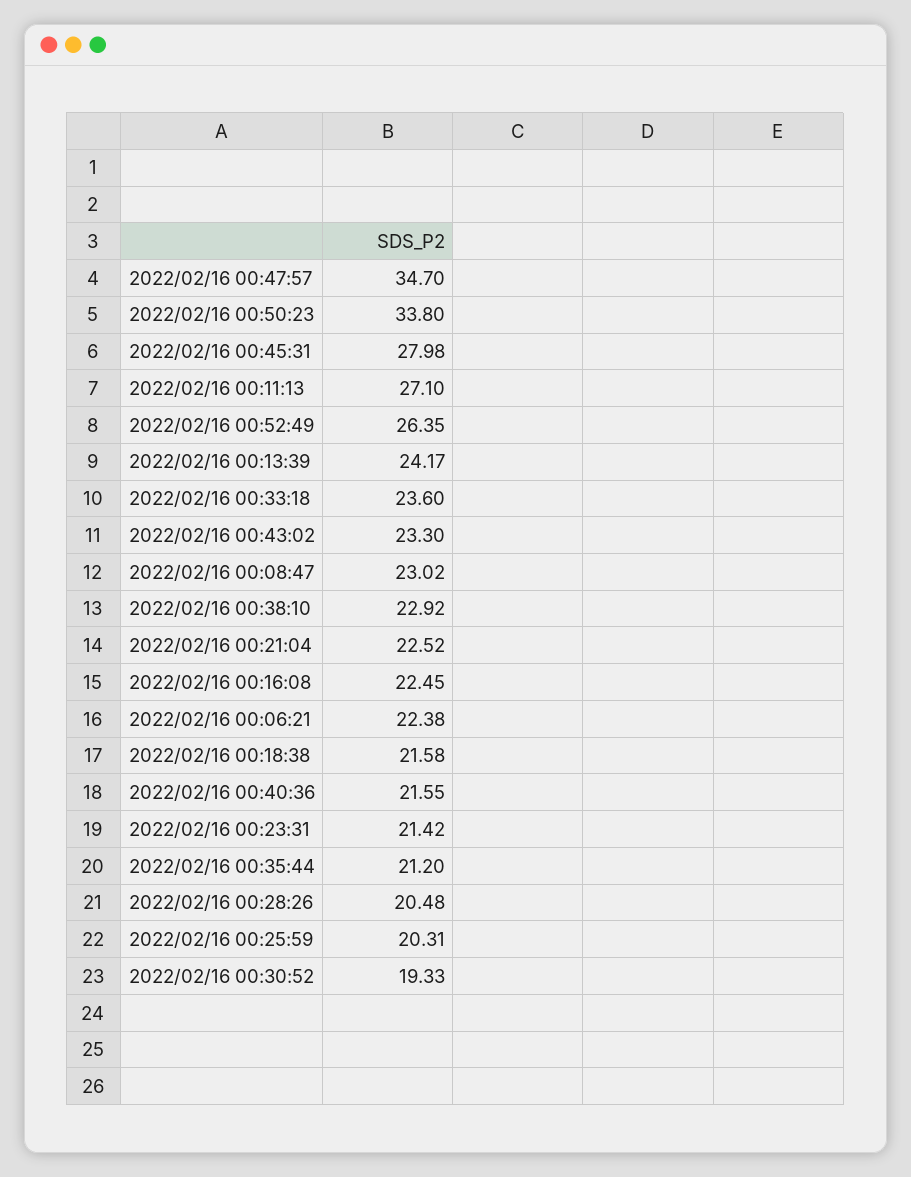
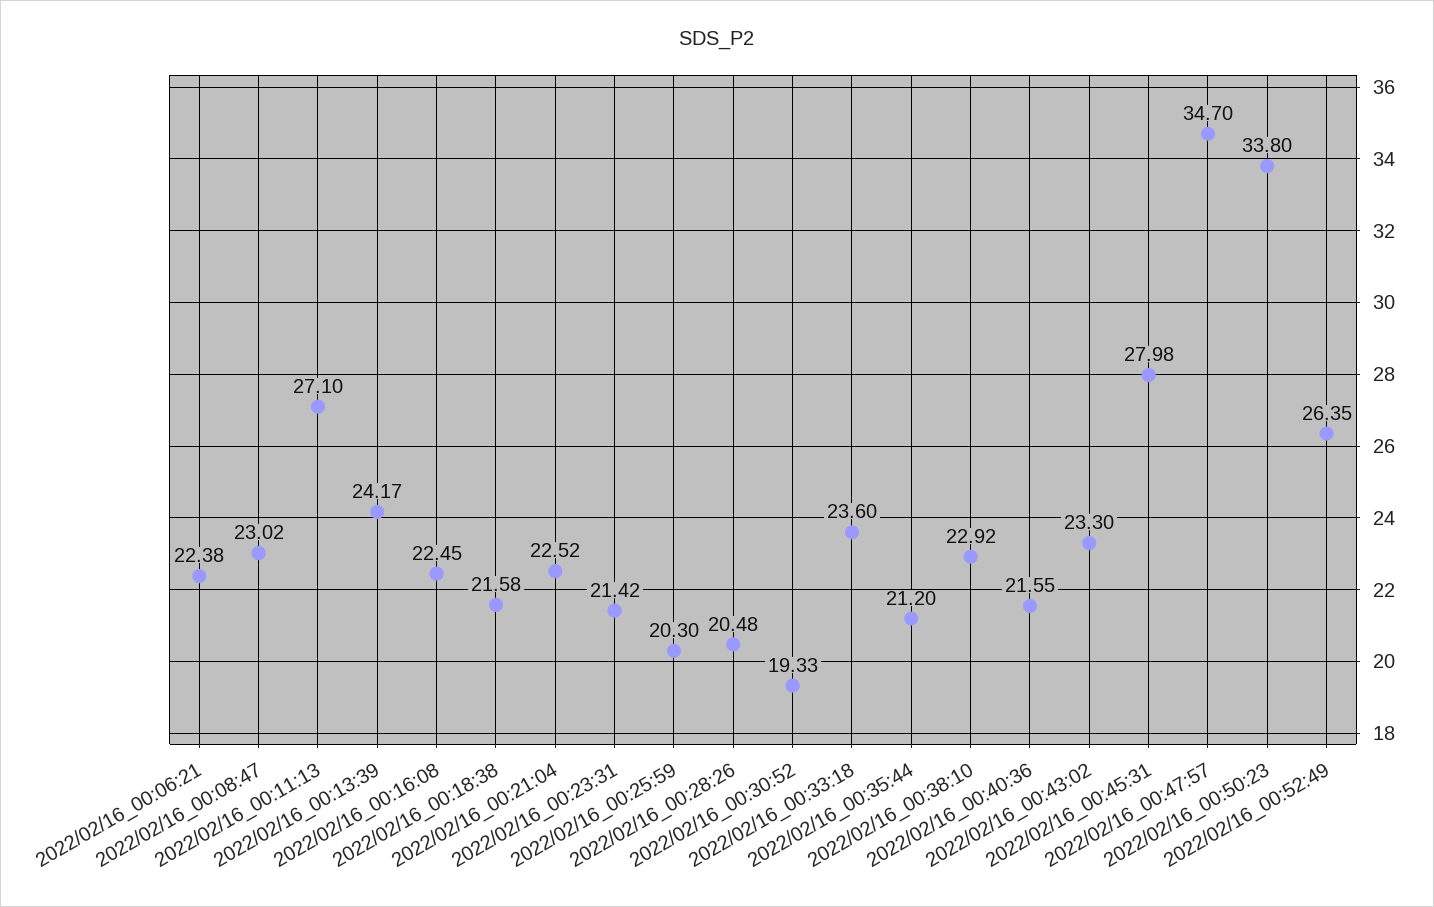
2022/02/16 00:25:59: 20.31 -> 20.3

